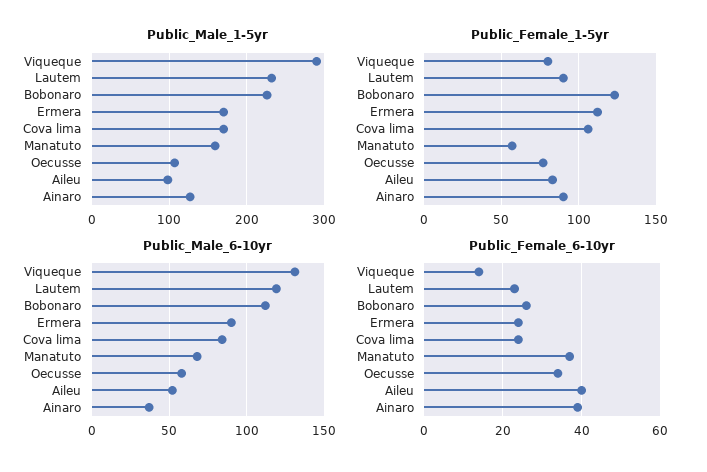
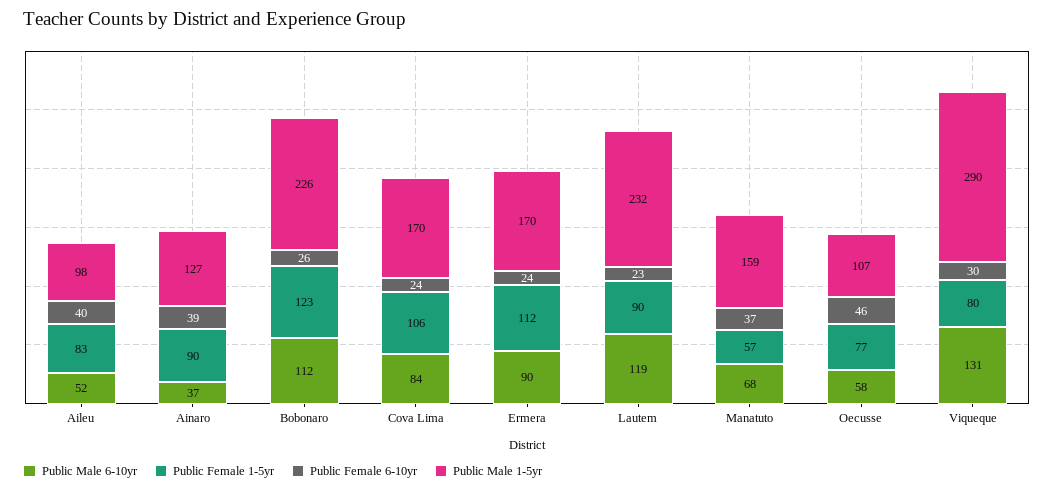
Public_Female_6-10yr, Viqueque: 15 -> 30
Public_Female_6-10yr, Oecusse: 35 -> 46

